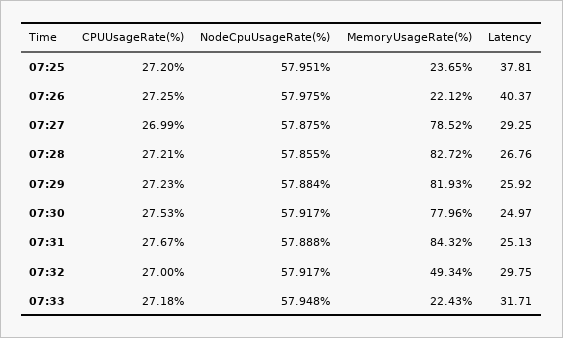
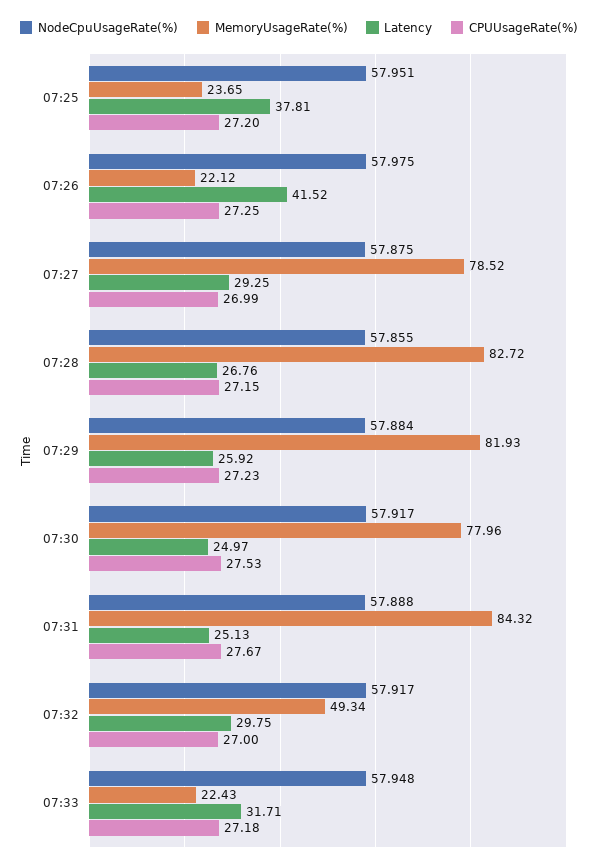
Latency, 07:26: 40.37 -> 41.52
CPUUsageRate(%), 07:28: 27.21 -> 27.15

